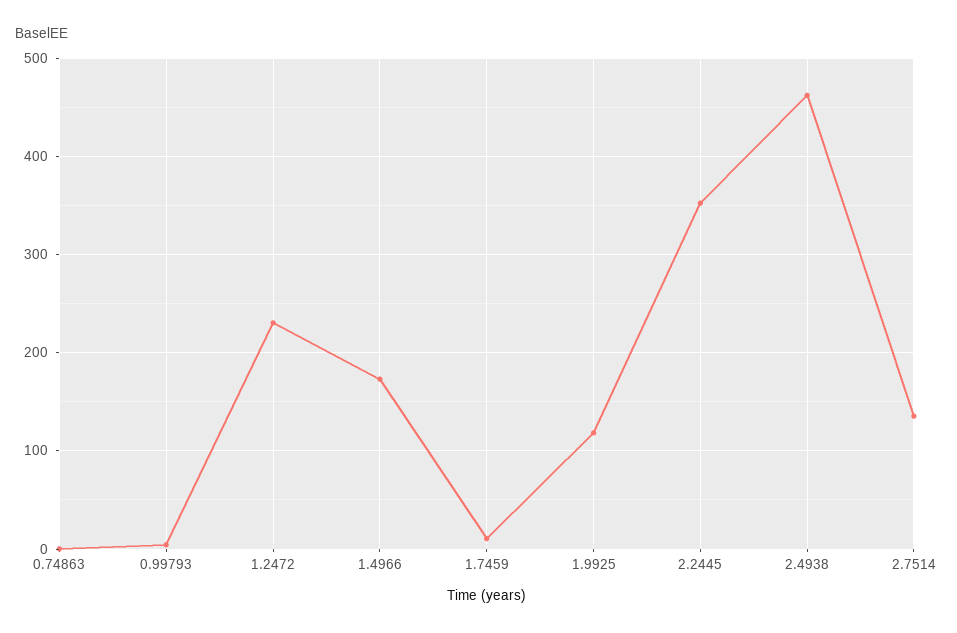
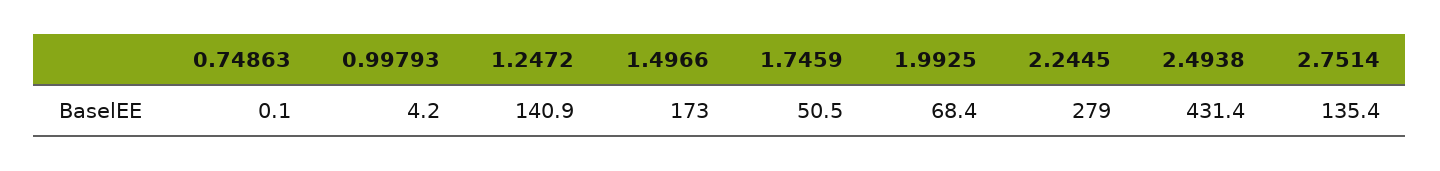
1.2472: 230 -> 140.9
1.7459: 10 -> 50.5
1.9925: 120 -> 68.4
2.2445: 350 -> 279
2.4938: 460 -> 431.4

